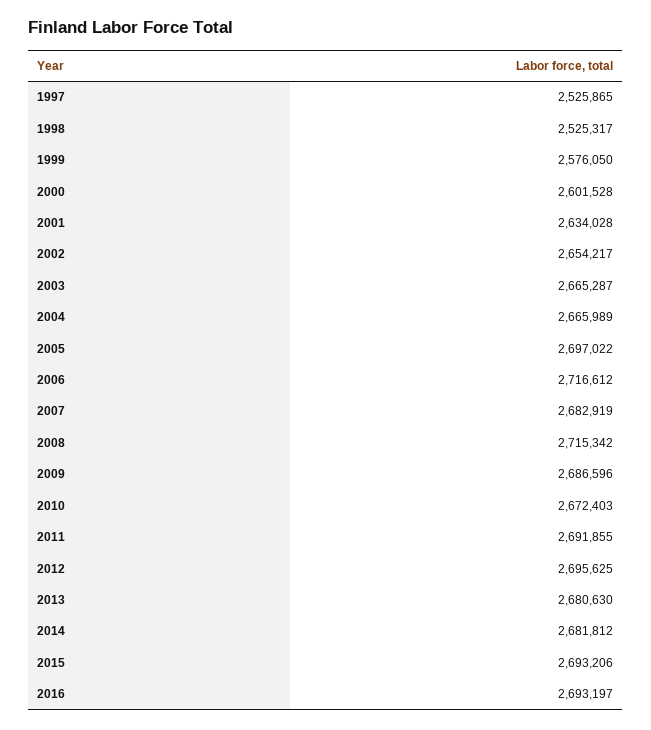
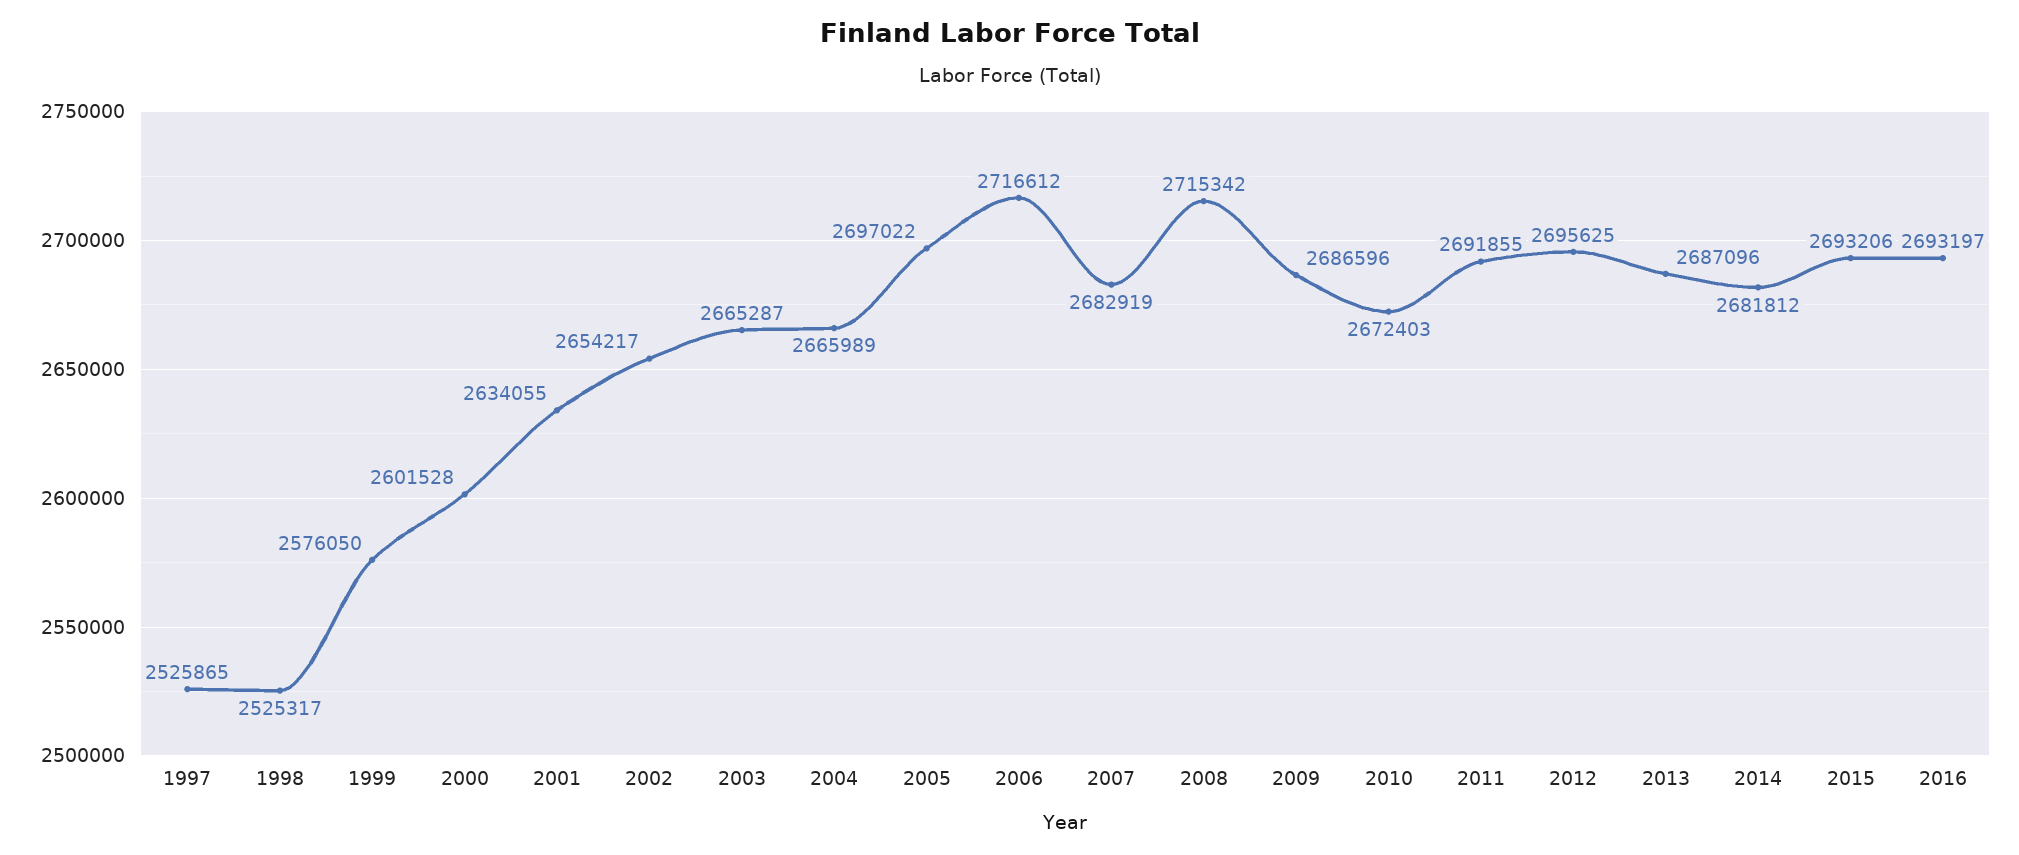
2001: 2634028 -> 2634055
2013: 2680630 -> 2687096

